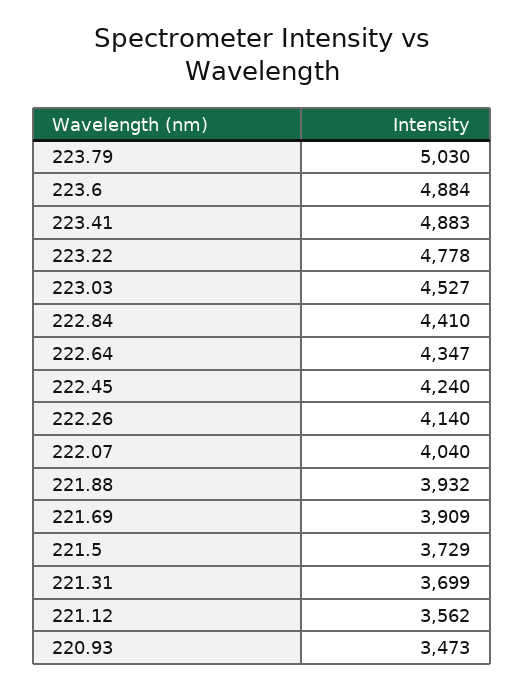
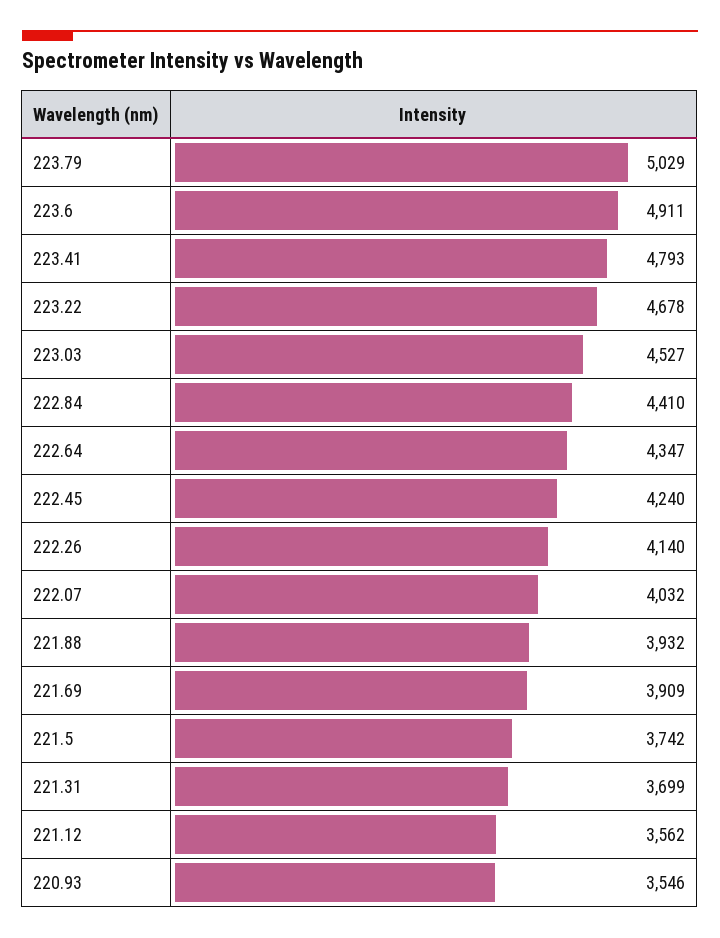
223.79: 5030 -> 5029
223.6: 4884 -> 4911
223.41: 4883 -> 4793
223.22: 4778 -> 4678
222.07: 4040 -> 4032
221.5: 3729 -> 3742
220.93: 3473 -> 3546

